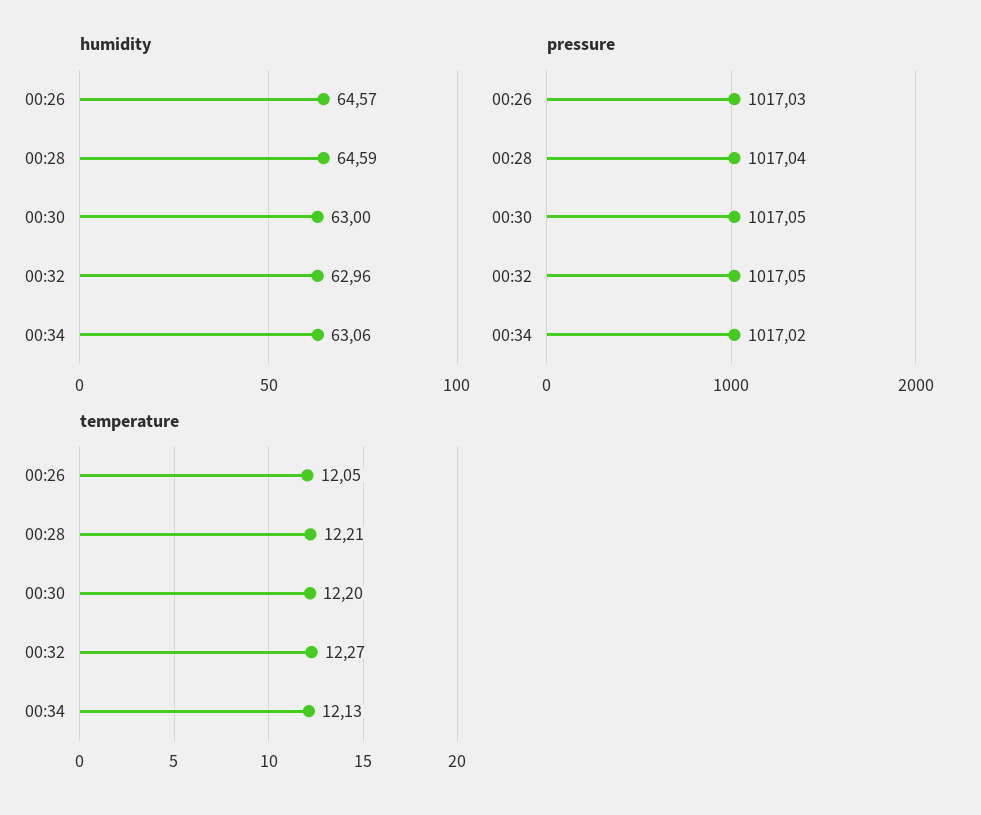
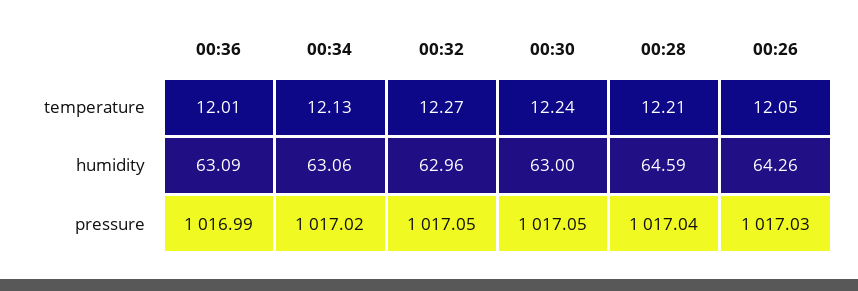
humidity, 00:26: 64.57 -> 64.26
temperature, 00:30: 12.2 -> 12.24
temperature, 00:36: none -> 12.01
humidity, 00:36: none -> 63.09
pressure, 00:36: none -> 1016.99

